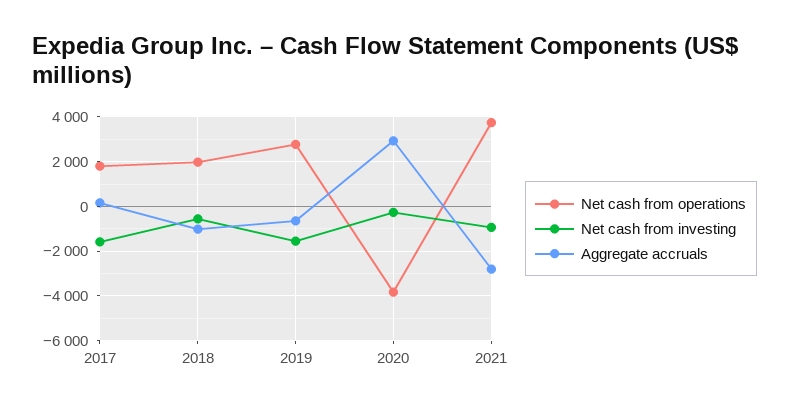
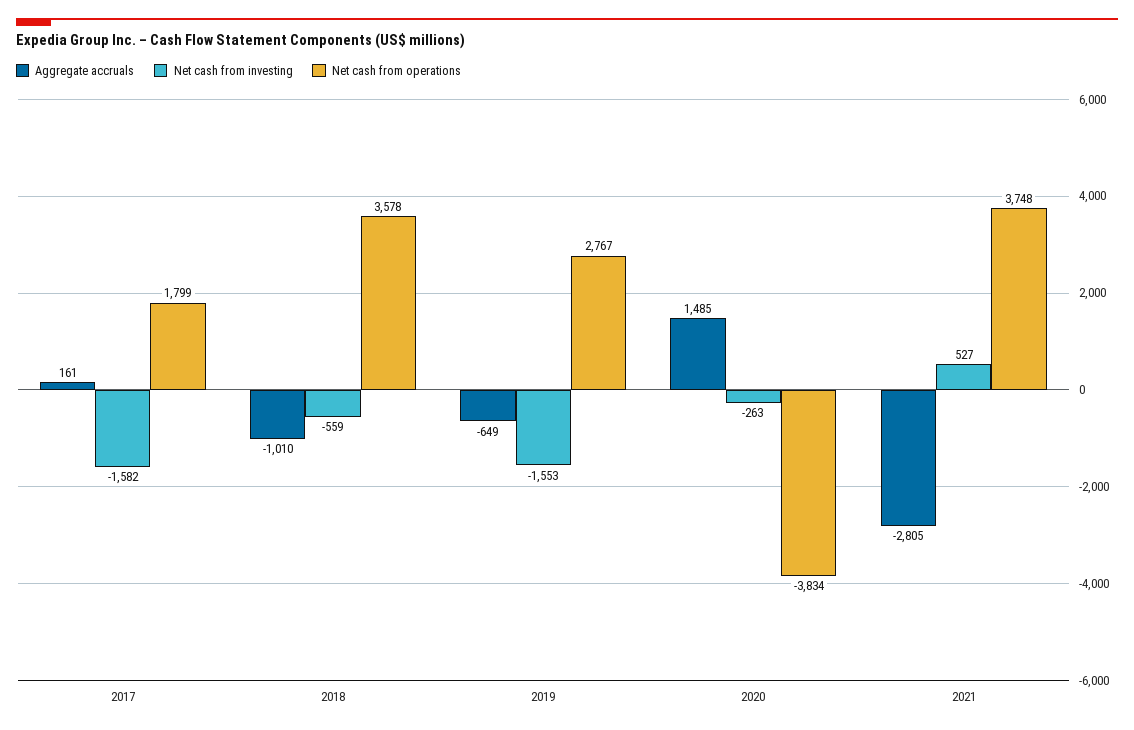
Net cash from operations, 2018: 2000 -> 3578
Aggregate accruals, 2020: 3000 -> 1485
Net cash from investing, 2021: -1000 -> 527

